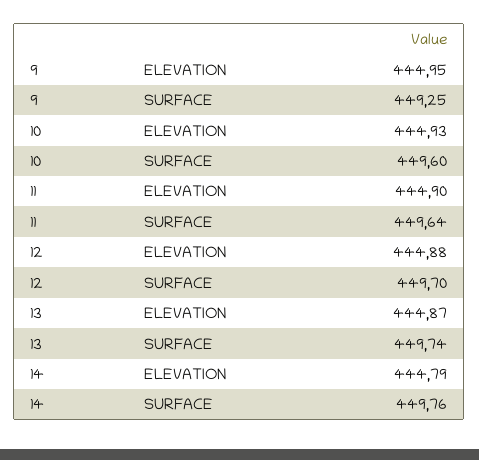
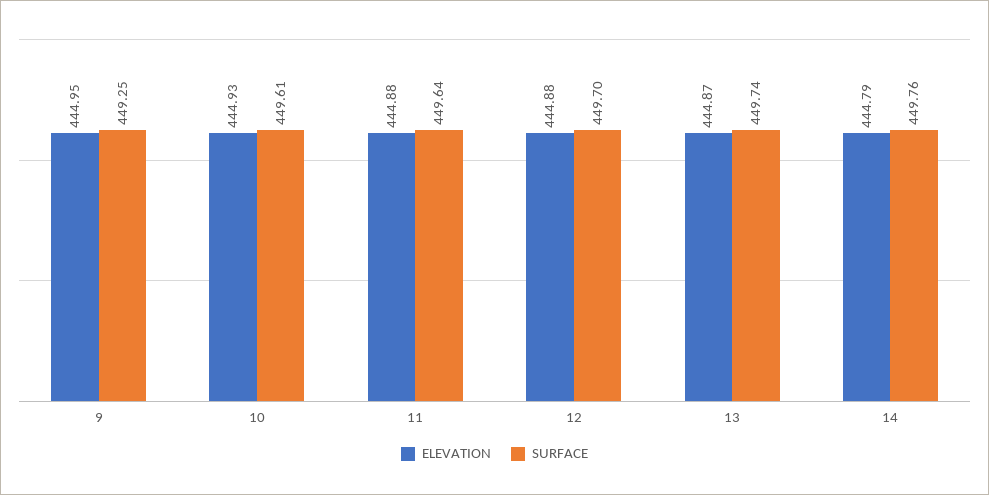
SURFACE, 10: 449.6 -> 449.61
ELEVATION, 11: 444.9 -> 444.88

